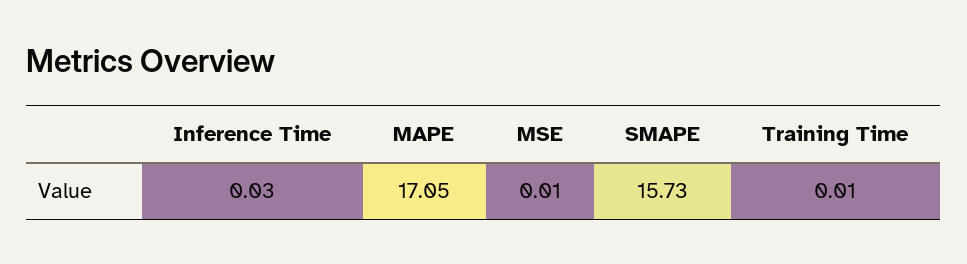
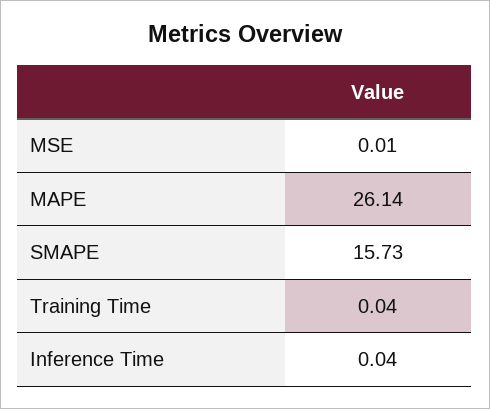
Inference Time: 0.03 -> 0.04
MAPE: 17.05 -> 26.14
Training Time: 0.01 -> 0.04

